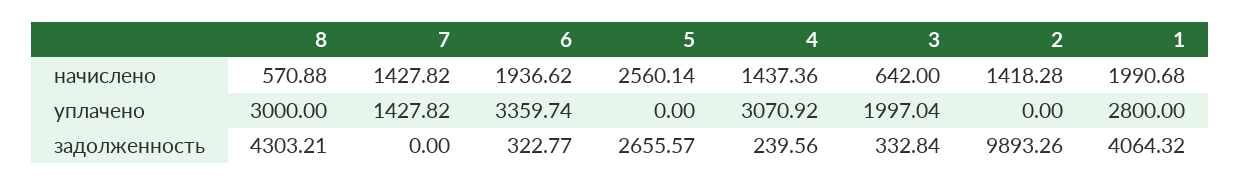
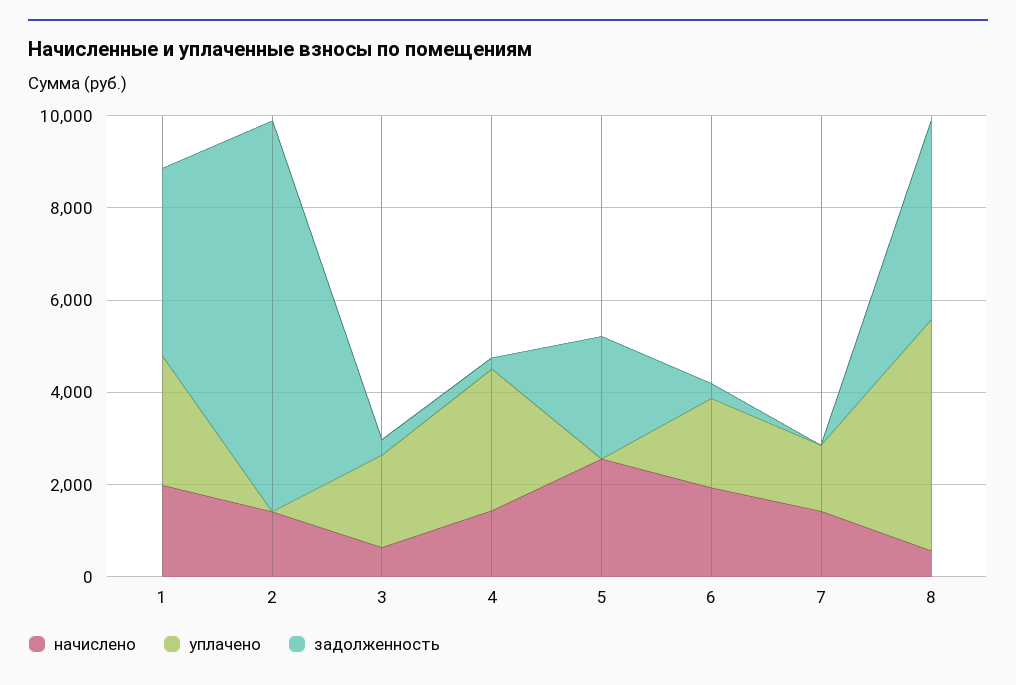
уплачено, 8: 3000 -> 5000
уплачено, 6: 3359.74 -> 2000
задолженность, 2: 9893.26 -> 8500

